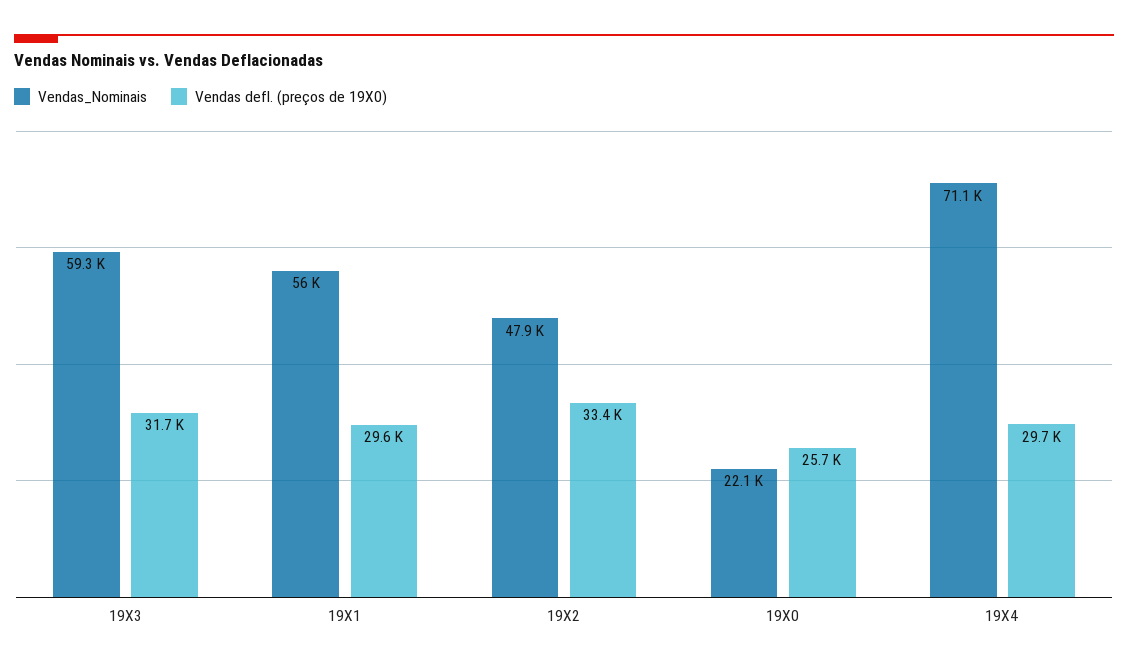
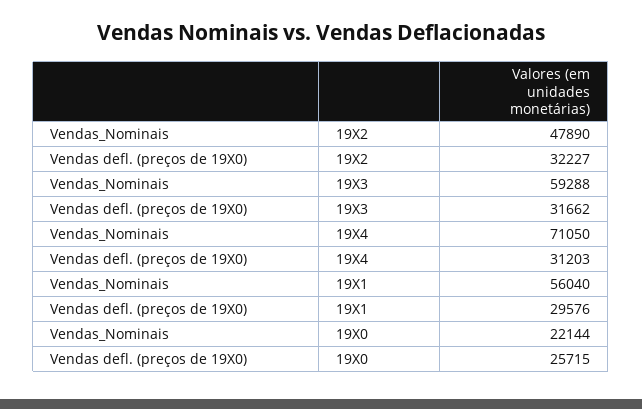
Vendas defl. (preços de 19X0), 19X2: 33400 -> 32227
Vendas defl. (preços de 19X0), 19X4: 29700 -> 31203

